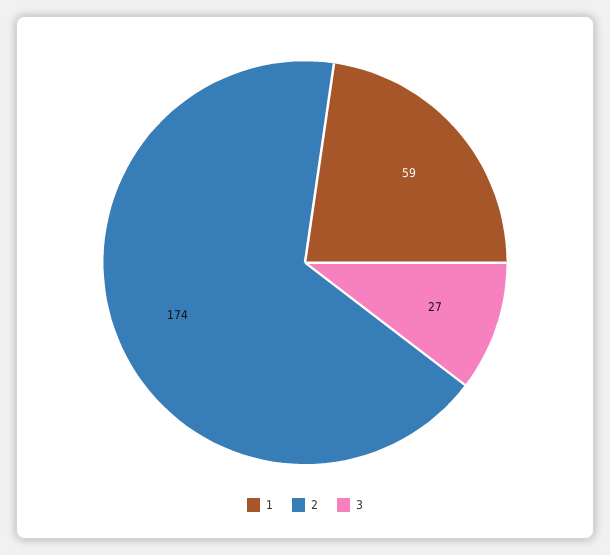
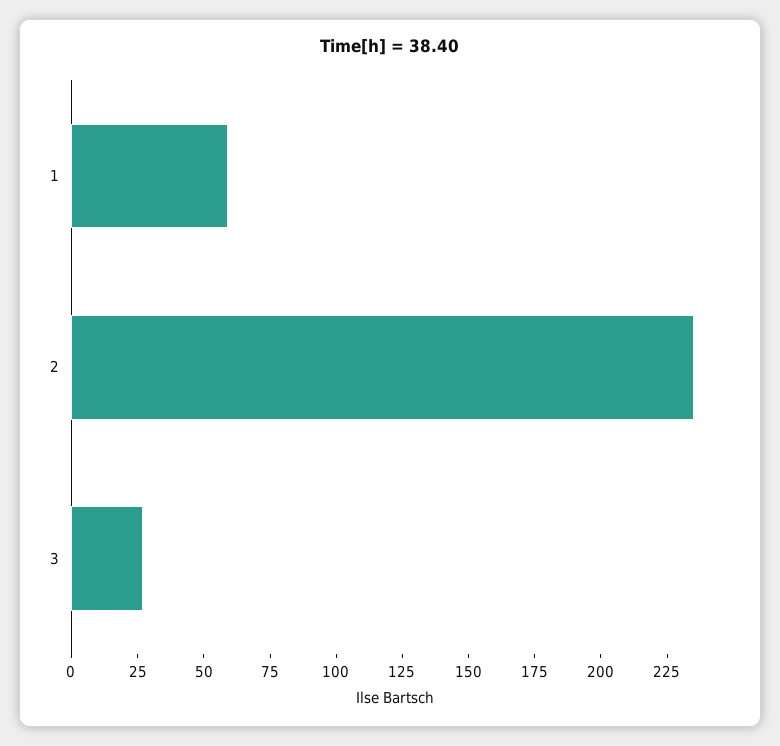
2: 174 -> 235

